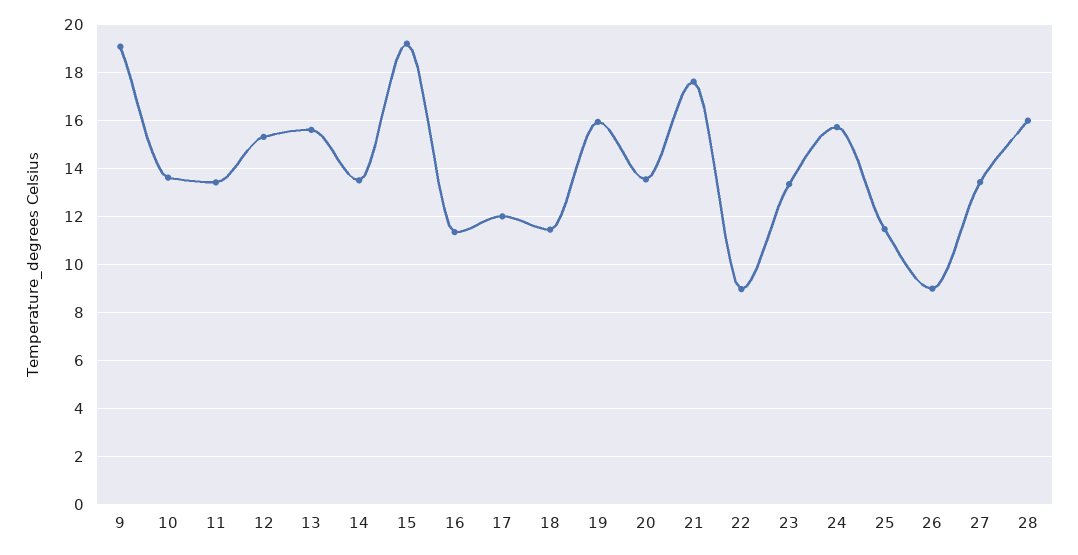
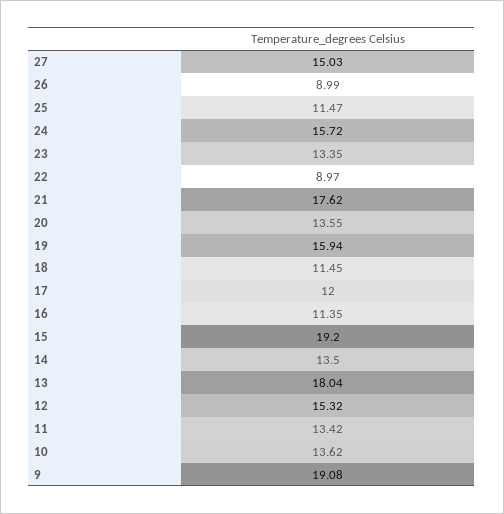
13: 15.5 -> 18.04
27: 13.5 -> 15.03
28: 16 -> none

